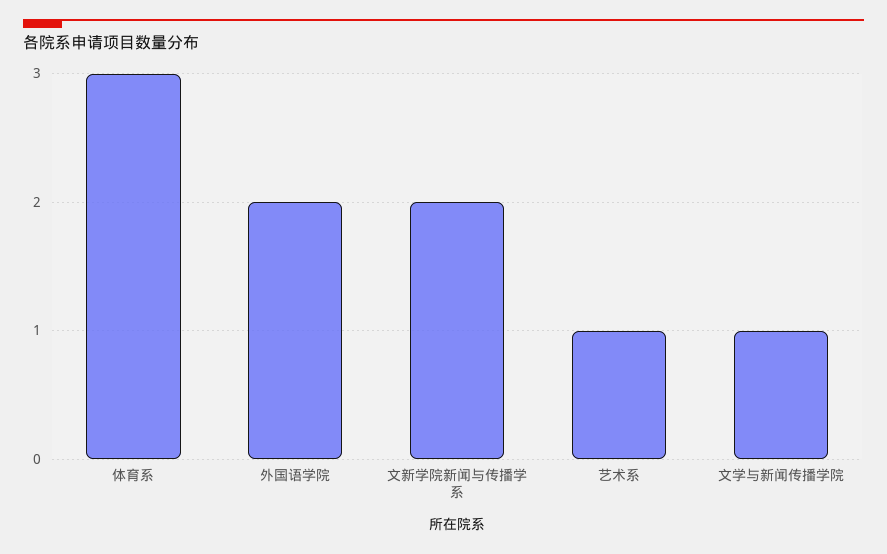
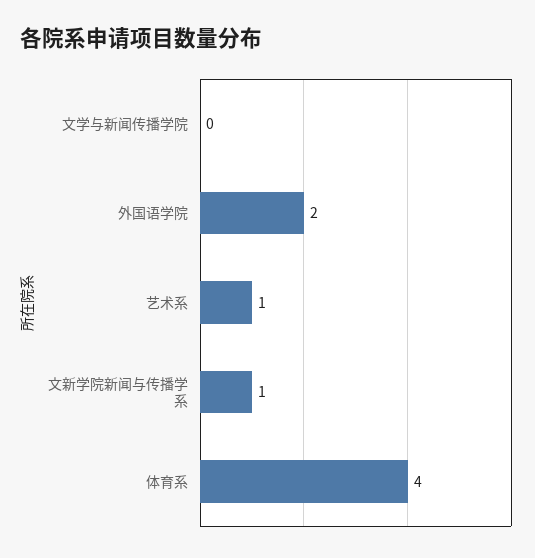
体育系: 3 -> 4
文新学院新闻与传播学系: 2 -> 1
文学与新闻传播学院: 1 -> 0

